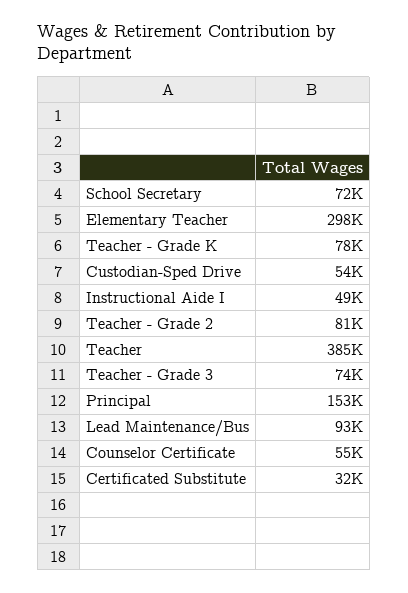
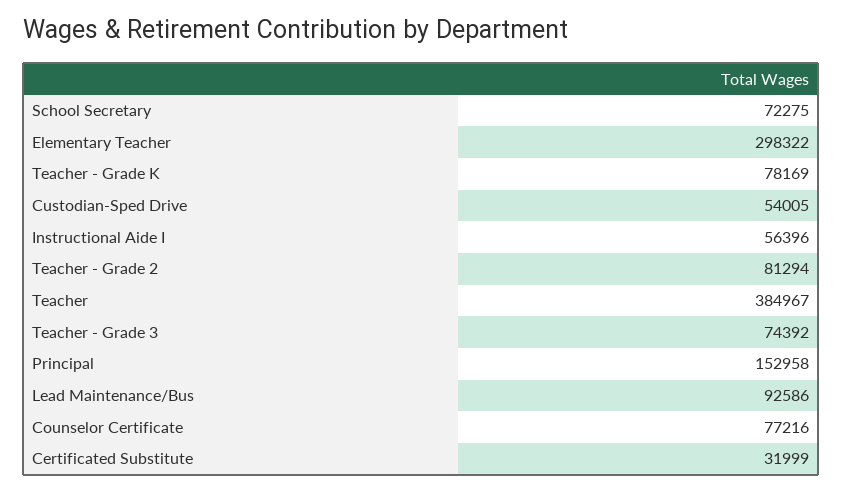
Instructional Aide I: 49000 -> 56396
Counselor Certificate: 55000 -> 77216

